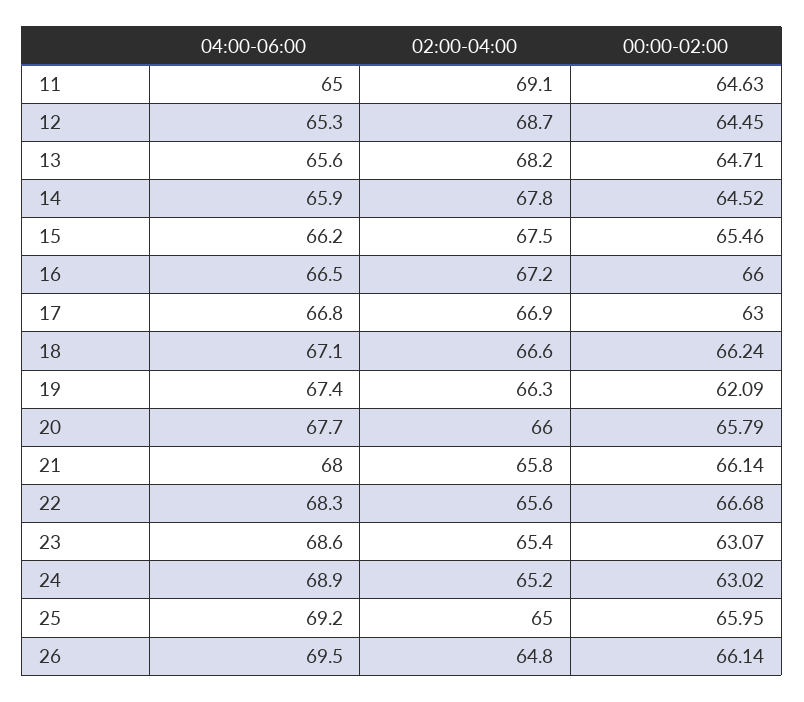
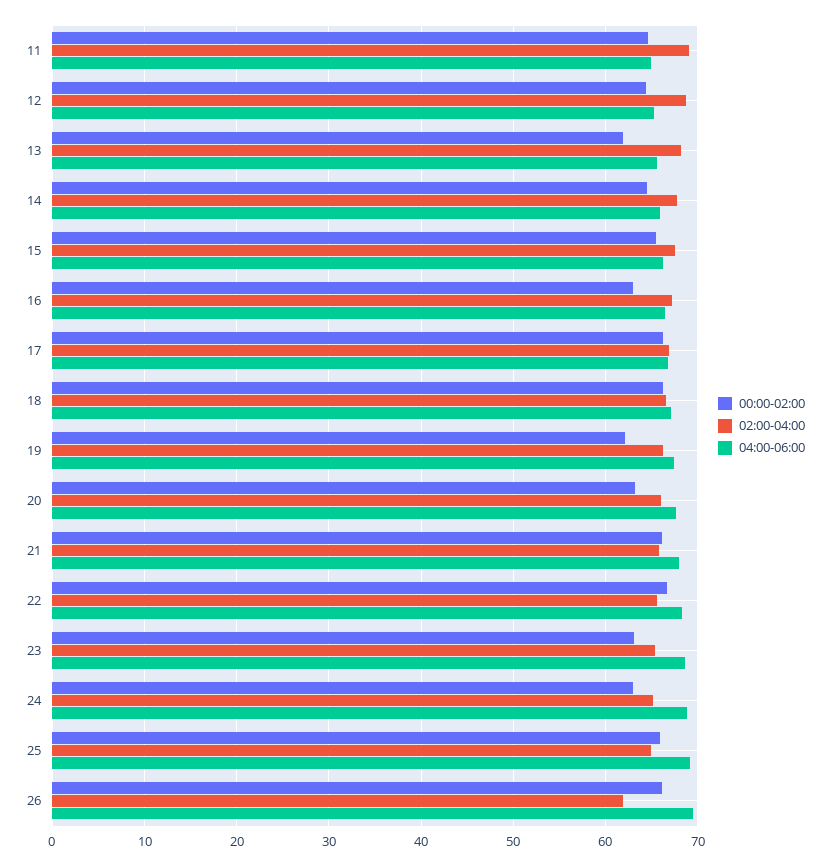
00:00-02:00, 13: 64.71 -> 62
00:00-02:00, 16: 66 -> 63
00:00-02:00, 17: 63 -> 66
00:00-02:00, 20: 65.79 -> 63
02:00-04:00, 26: 64.8 -> 62

